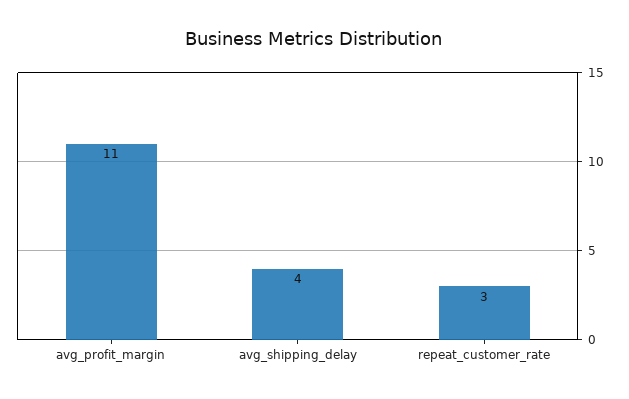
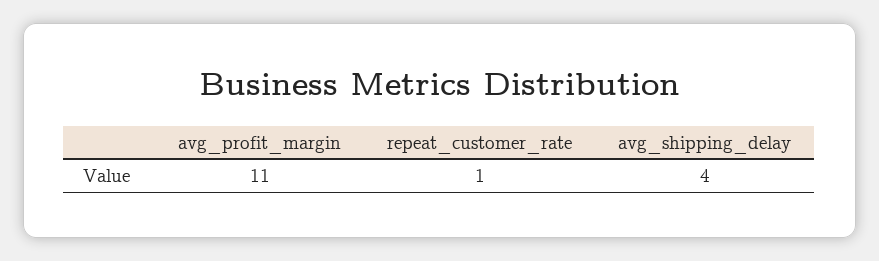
repeat_customer_rate: 3 -> 1

